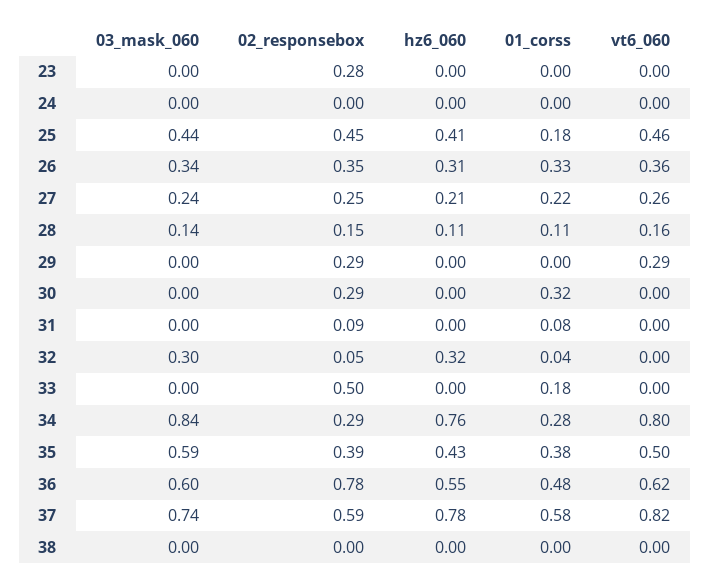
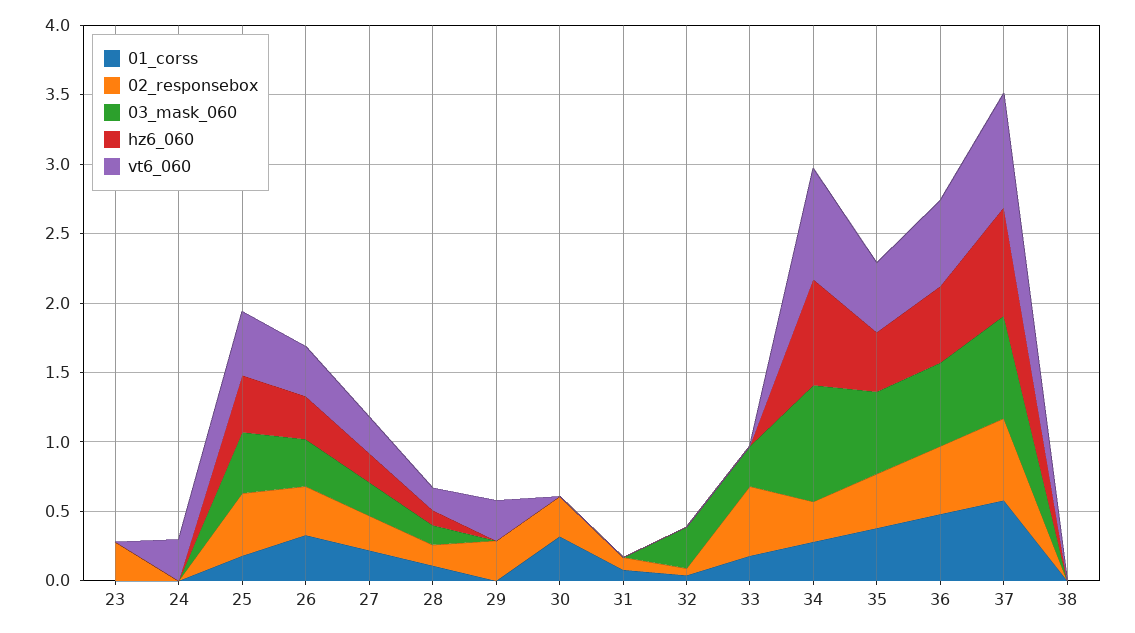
vt6_060, 24: 0 -> 0.3
hz6_060, 32: 0.32 -> 0
03_mask_060, 33: 0 -> 0.3
02_responsebox, 36: 0.78 -> 0.5

